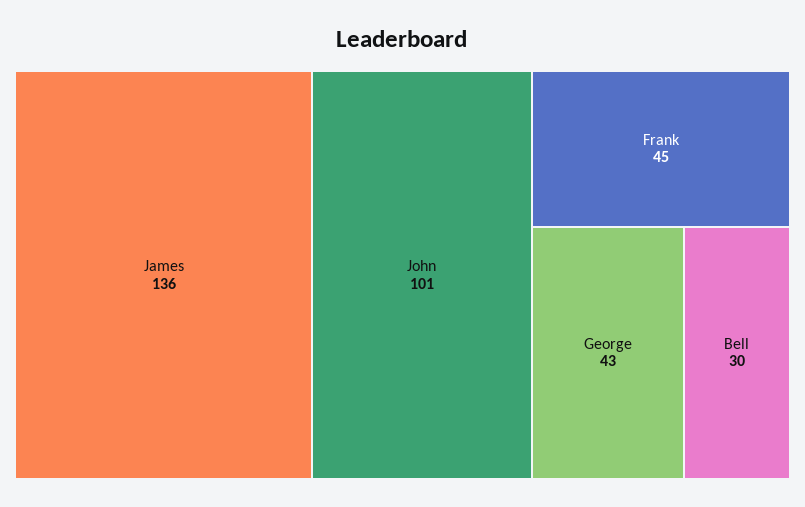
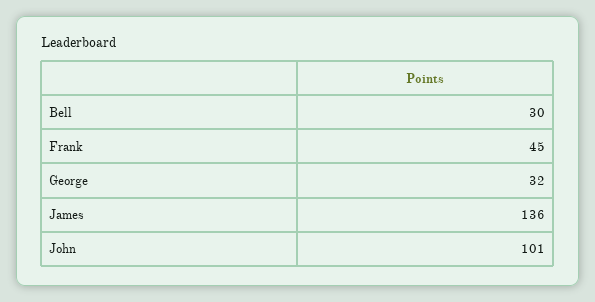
George: 43 -> 32

